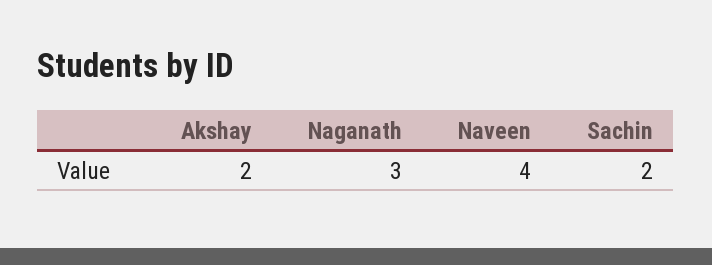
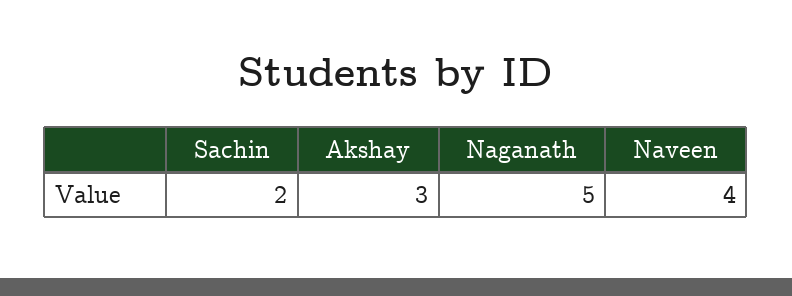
Akshay: 2 -> 3
Naganath: 3 -> 5

